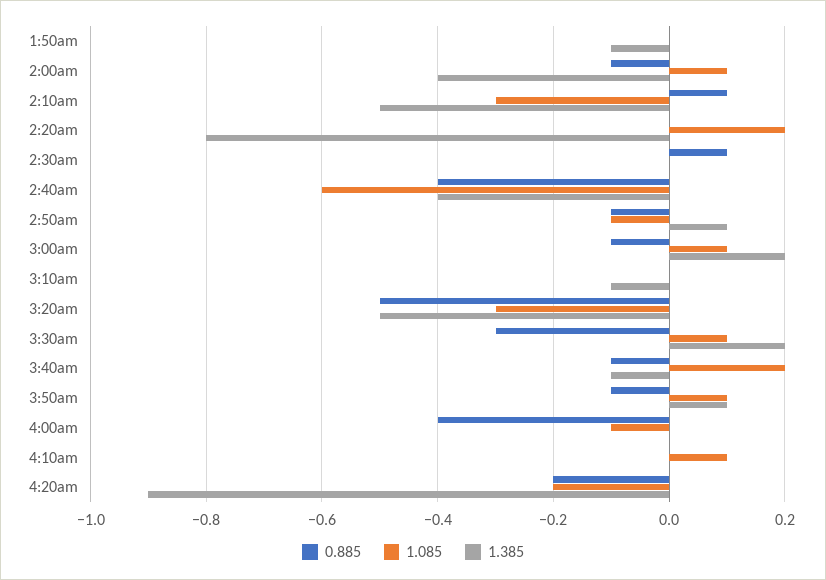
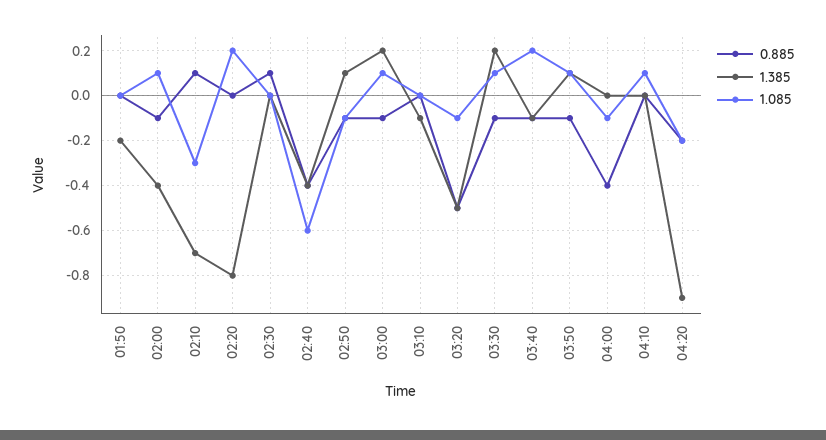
1.385, 1:50am: -0.1 -> -0.2
1.385, 2:10am: -0.5 -> -0.7
1.085, 3:20am: -0.3 -> -0.1
0.885, 3:30am: -0.3 -> -0.1

